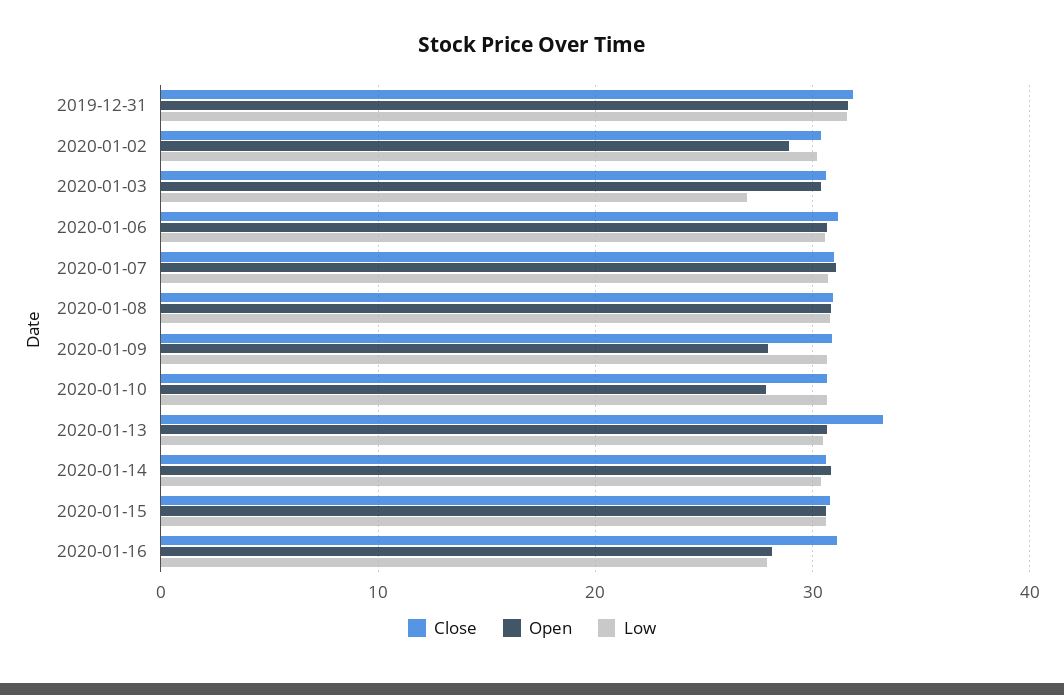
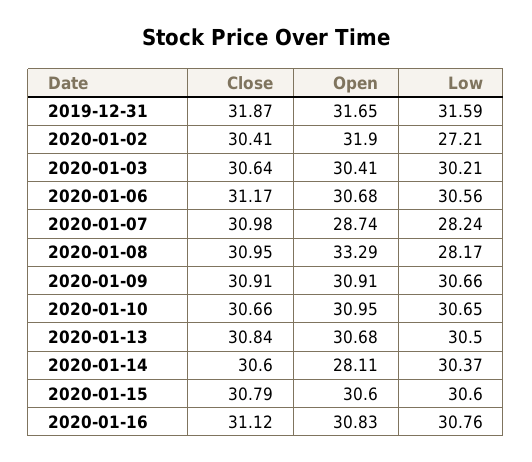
Open, 2020-01-02: 29 -> 31.9
Low, 2020-01-02: 30 -> 27.21
Low, 2020-01-03: 27 -> 30.21
Open, 2020-01-07: 31 -> 28.74
Low, 2020-01-07: 31 -> 28.24
Open, 2020-01-08: 31 -> 33.29
Low, 2020-01-08: 31 -> 28.17
Open, 2020-01-09: 28 -> 30.91
Open, 2020-01-10: 28 -> 30.95
Close, 2020-01-13: 33 -> 30.84
Open, 2020-01-14: 31 -> 28.11
Open, 2020-01-16: 28 -> 30.83
Low, 2020-01-16: 28 -> 30.76

